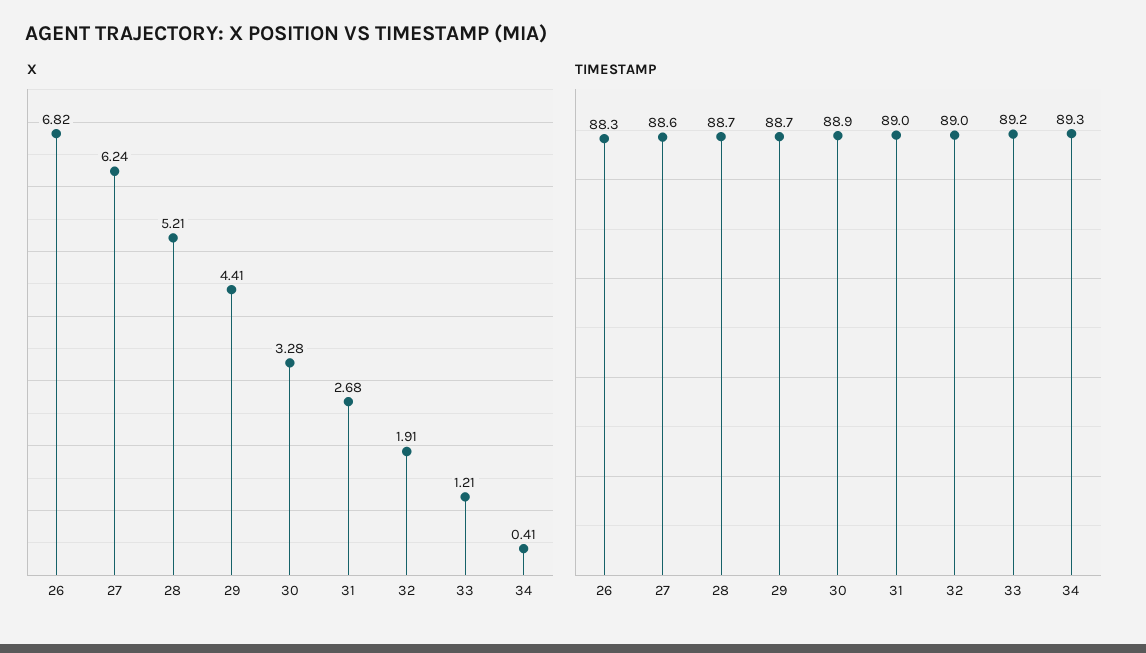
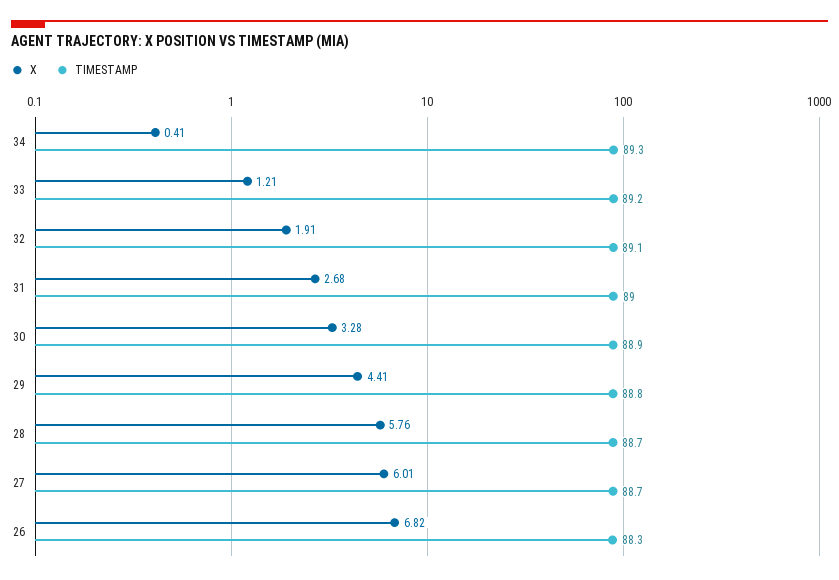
X, 27: 6.24 -> 6.01
X, 28: 5.21 -> 5.76
TIMESTAMP, 27: 88.6 -> 88.7
TIMESTAMP, 29: 88.7 -> 88.8
TIMESTAMP, 32: 89 -> 89.1

